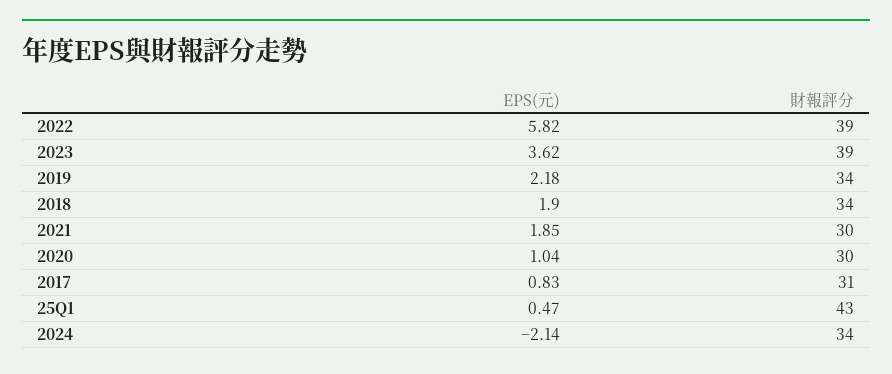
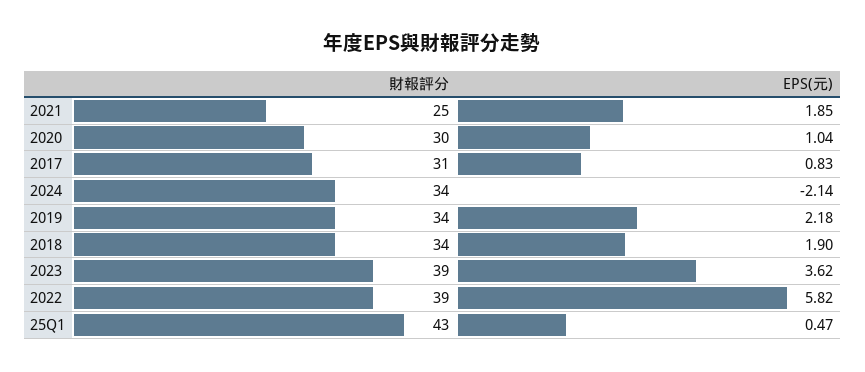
財報評分, 2021: 30 -> 25

